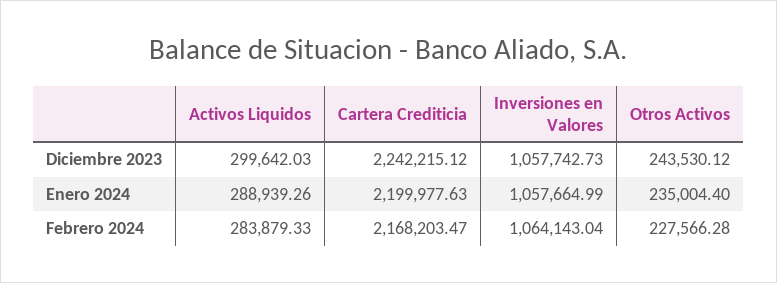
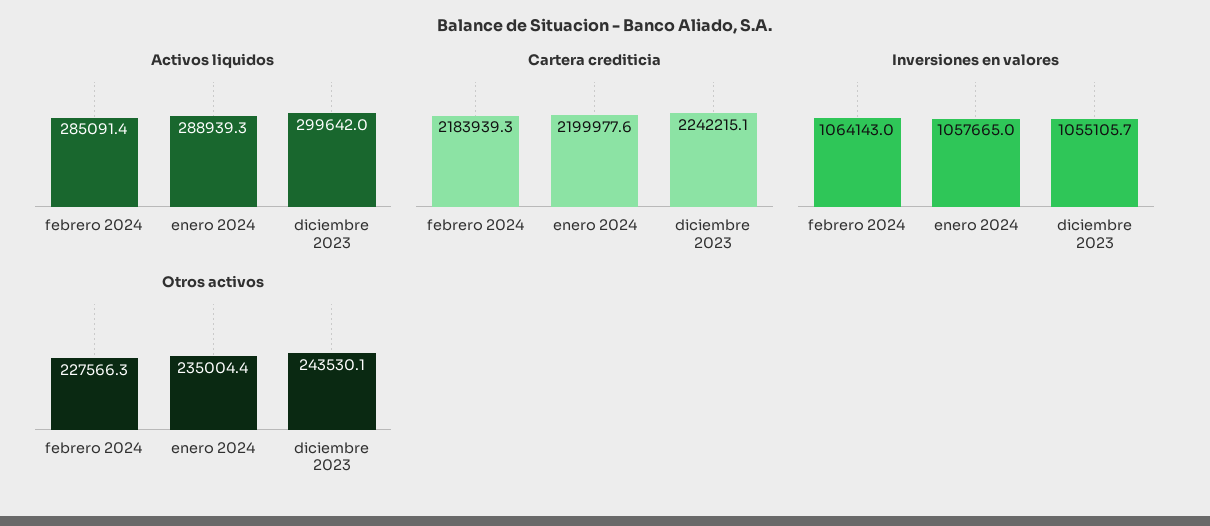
Inversiones en Valores, Diciembre 2023: 1057742.73 -> 1055105.7
Activos Liquidos, Febrero 2024: 283879.33 -> 285091.4
Cartera Crediticia, Febrero 2024: 2168203.47 -> 2183939.3

